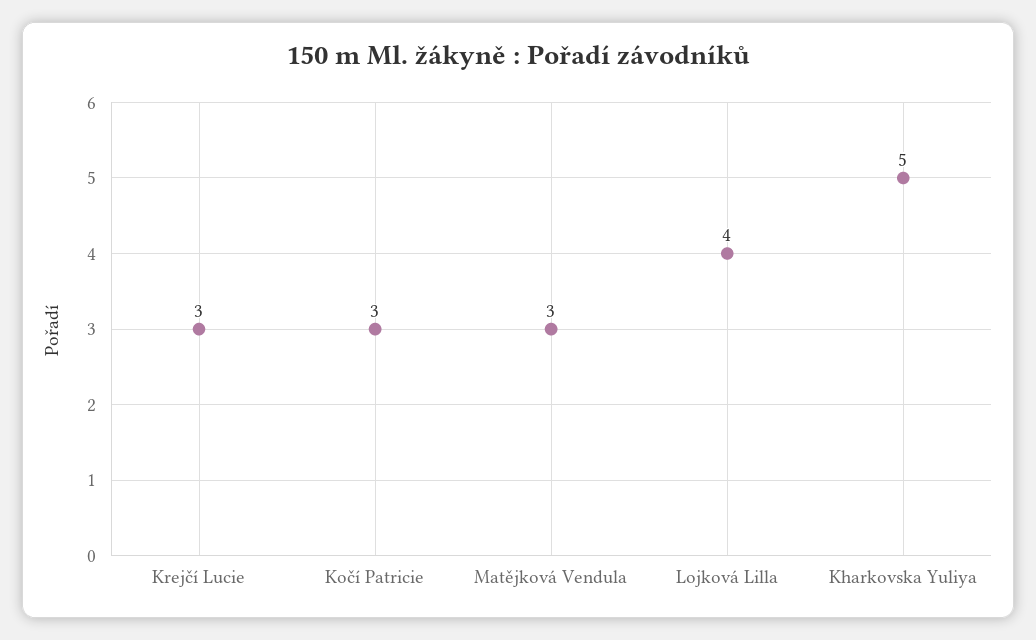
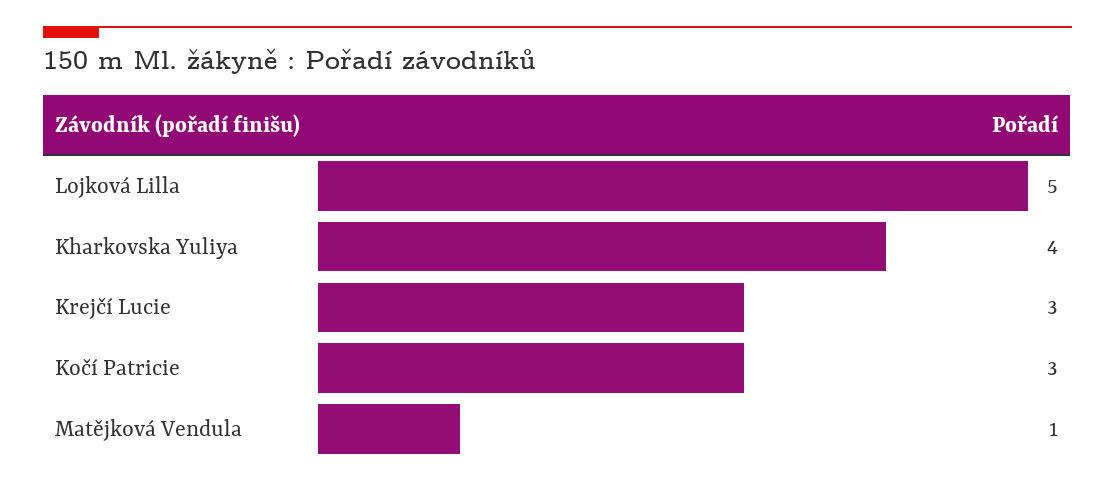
Matějková Vendula: 3 -> 1
Lojková Lilla: 4 -> 5
Kharkovska Yuliya: 5 -> 4

